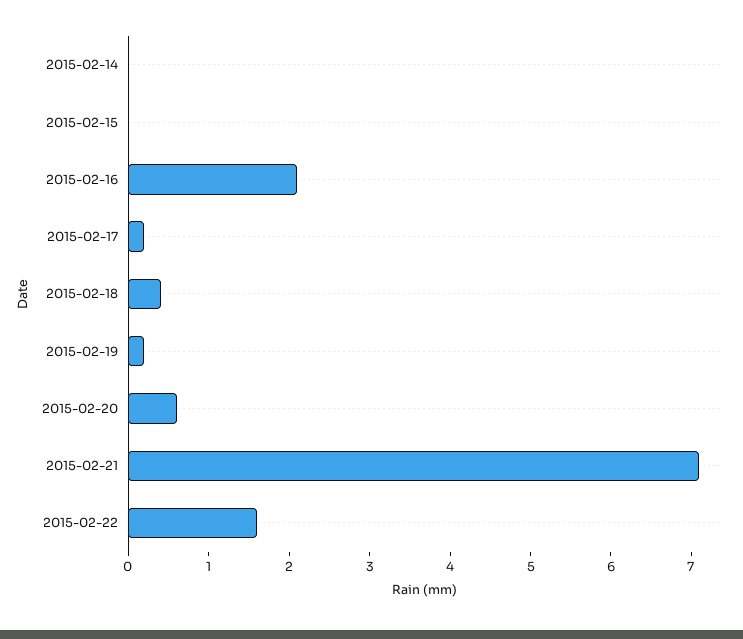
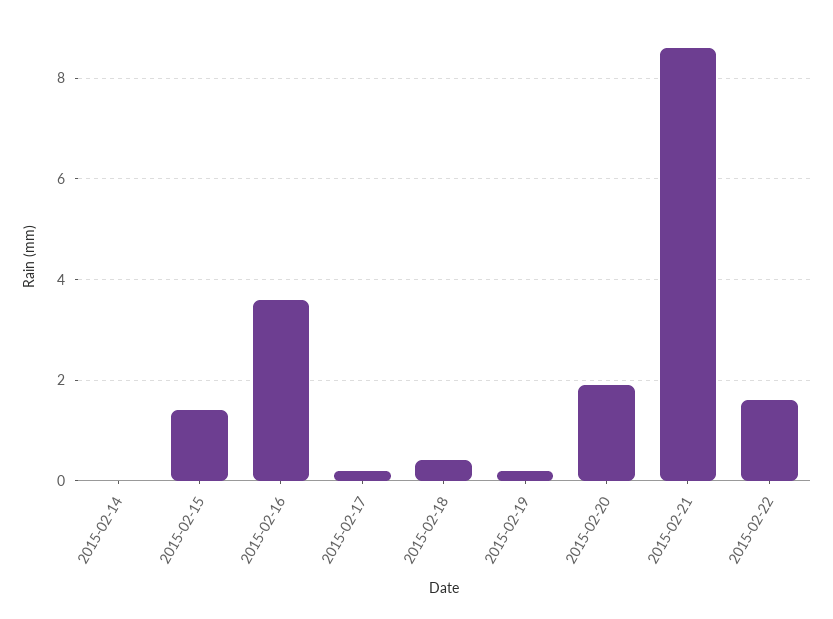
2015-02-15: 0 -> 1.5
2015-02-16: 2.1 -> 3.5
2015-02-20: 0.6 -> 2
2015-02-21: 7.1 -> 8.5

